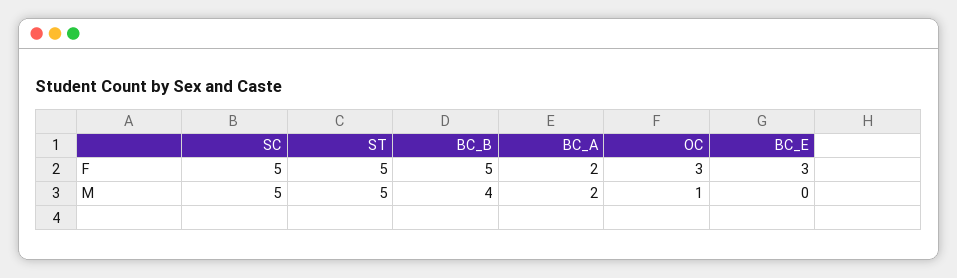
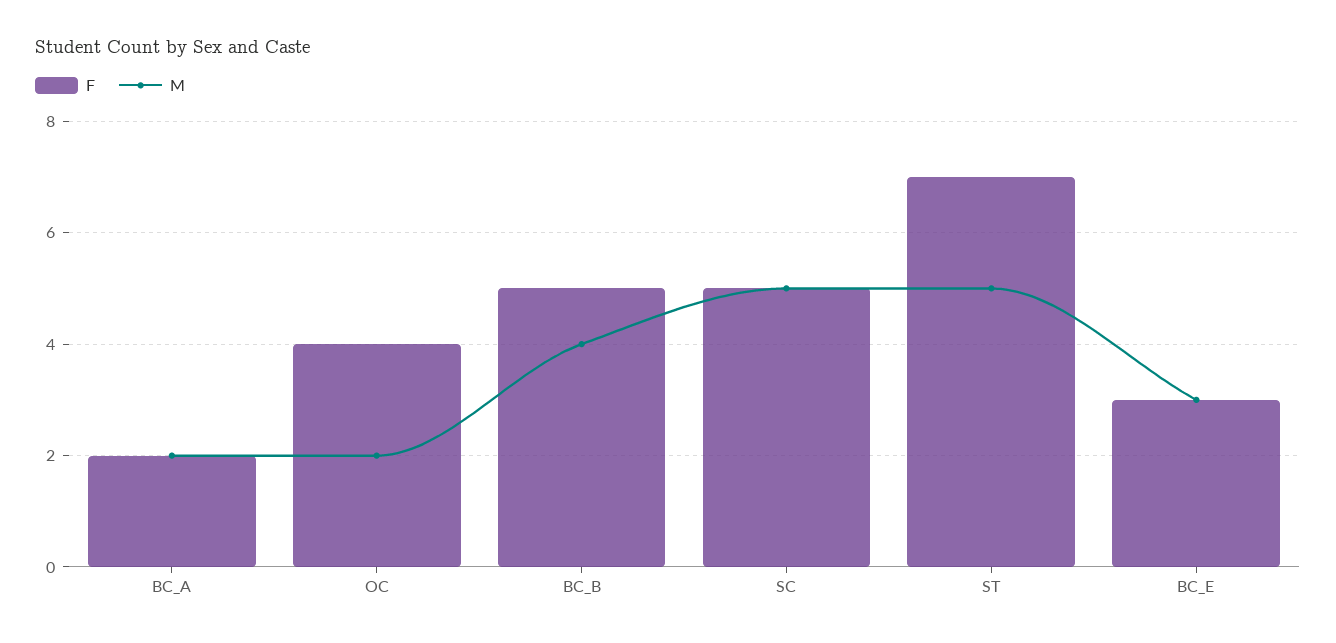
F, ST: 5 -> 7
F, OC: 3 -> 4
M, OC: 1 -> 2
M, BC_E: 0 -> 3

